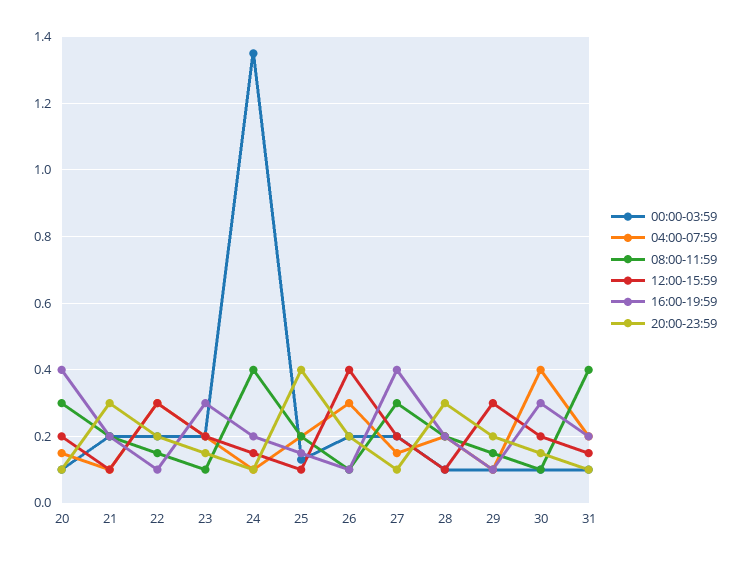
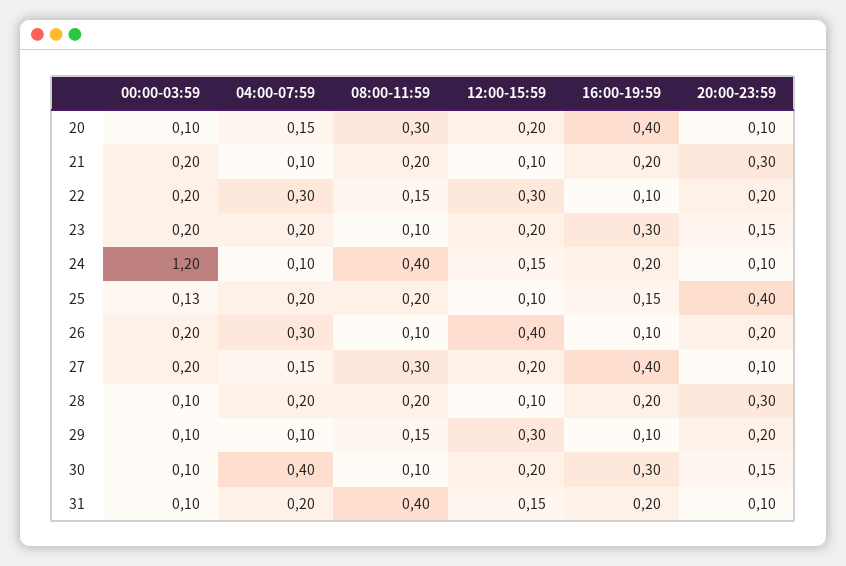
00:00-03:59, 24: 1.35 -> 1.2

